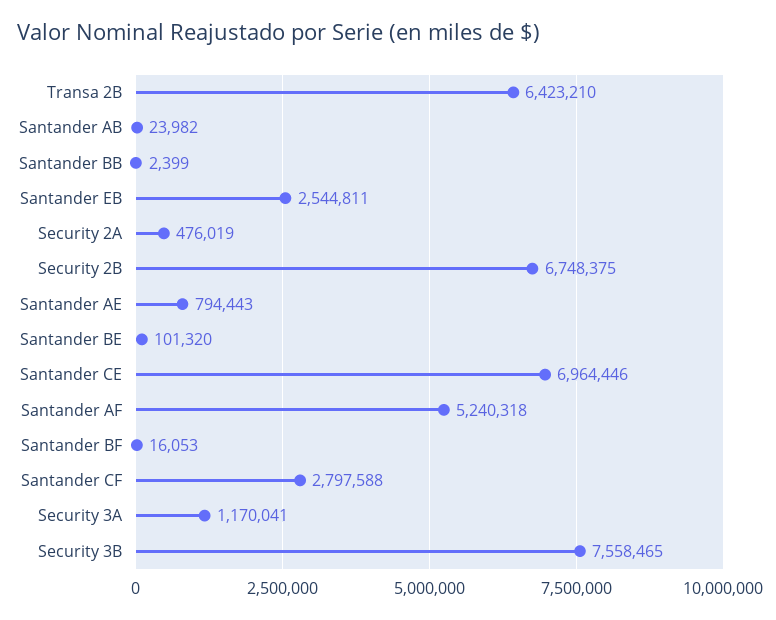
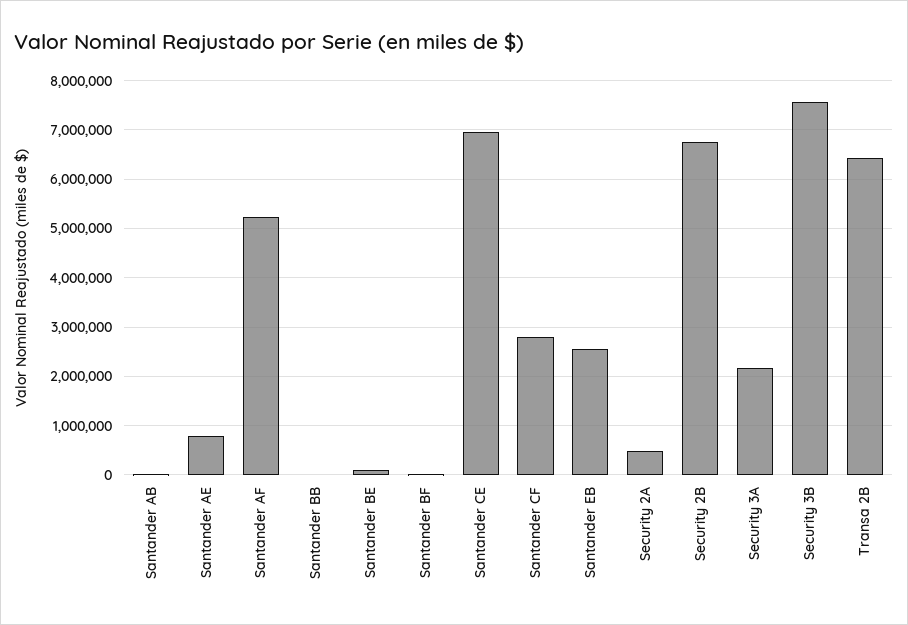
Security 3A: 1170041 -> 2200000

